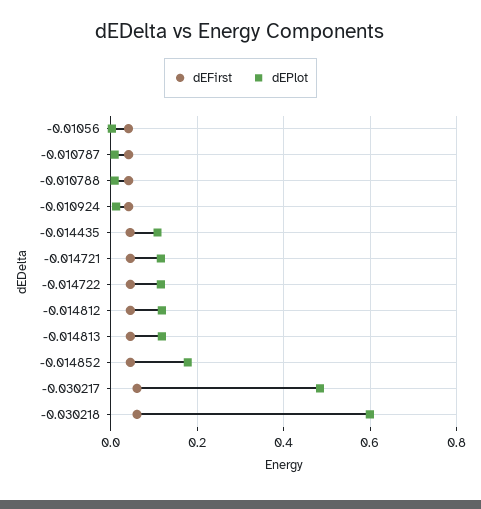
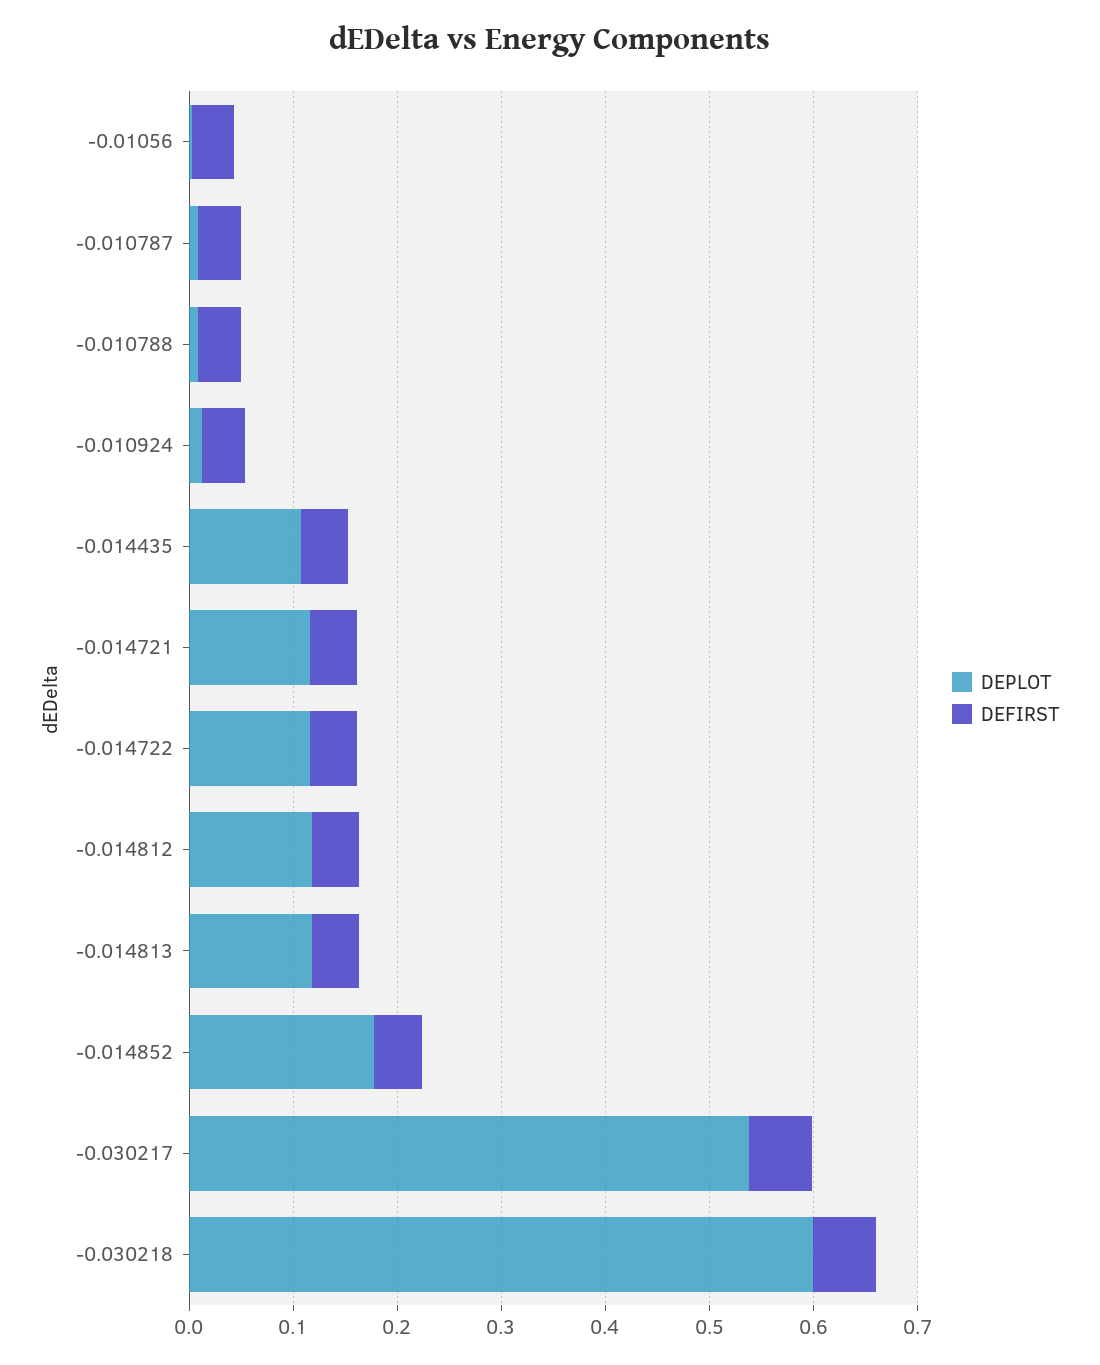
dEPlot, -0.030217: 0.48 -> 0.54

